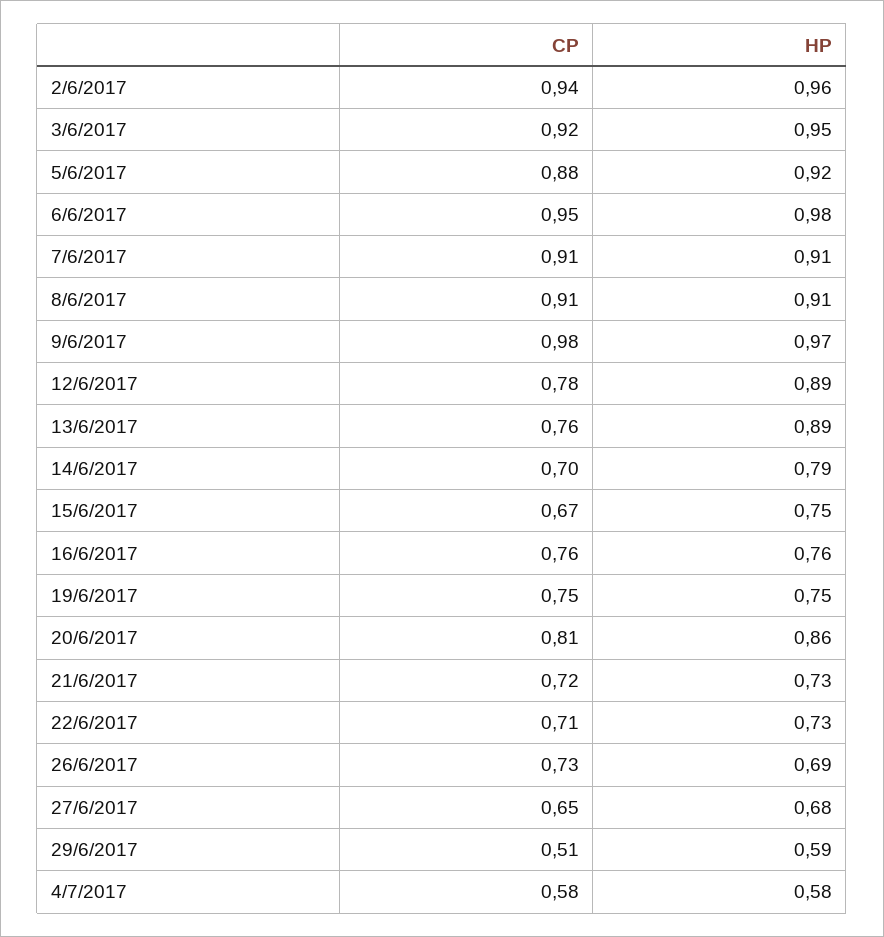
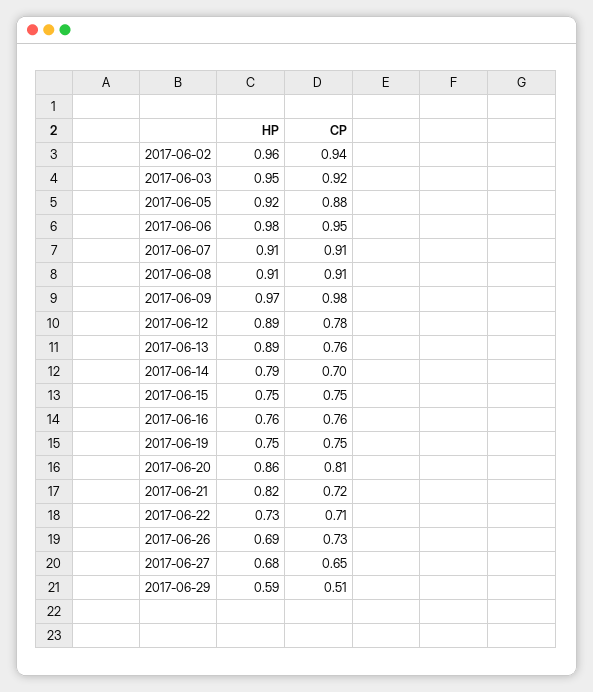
CP, 15/6/2017: 0.67 -> 0.75
HP, 21/6/2017: 0.73 -> 0.82
CP, 4/7/2017: 0.58 -> none
HP, 4/7/2017: 0.58 -> none

